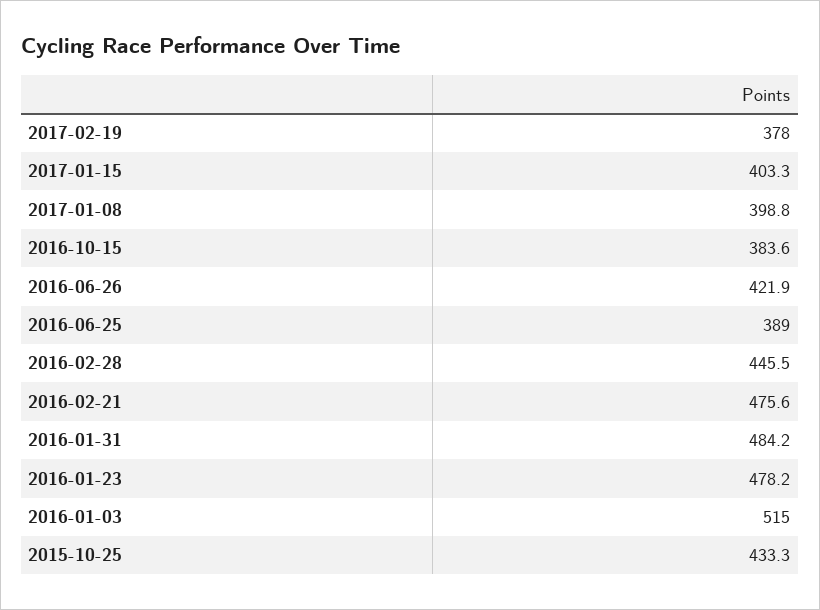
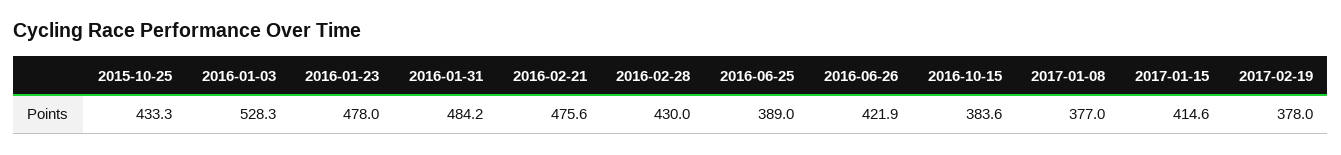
2017-01-15: 403.3 -> 414.6
2017-01-08: 398.8 -> 377
2016-02-28: 445.5 -> 430
2016-01-23: 478.2 -> 478
2016-01-03: 515 -> 528.3

